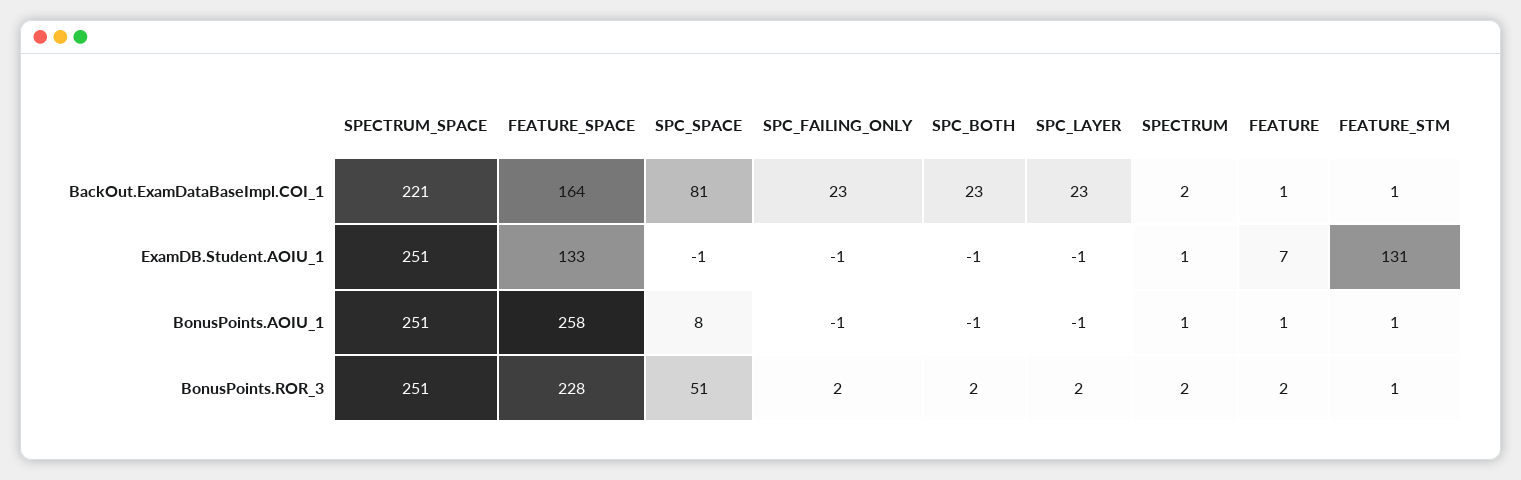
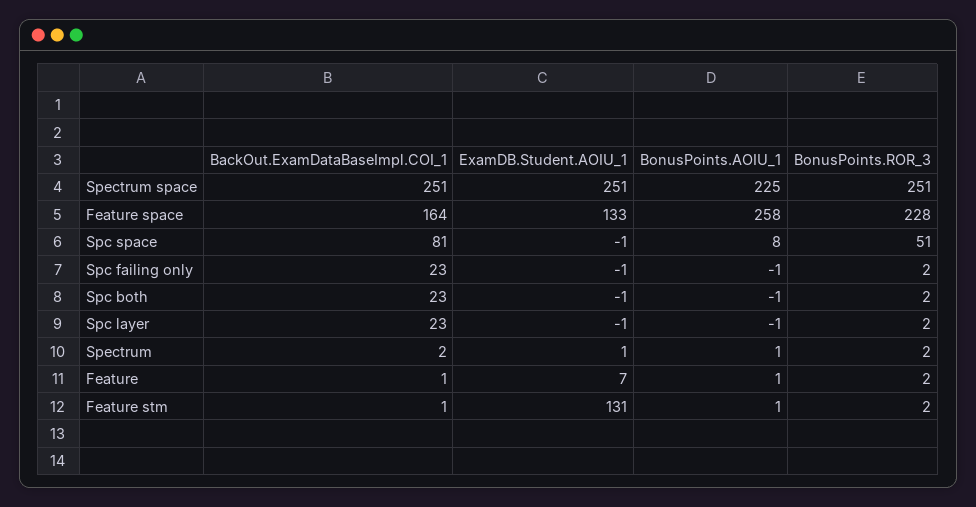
SPECTRUM_SPACE, BackOut.ExamDataBaseImpl.COI_1: 221 -> 251
SPECTRUM_SPACE, BonusPoints.AOIU_1: 251 -> 225
FEATURE_STM, BonusPoints.ROR_3: 1 -> 2

